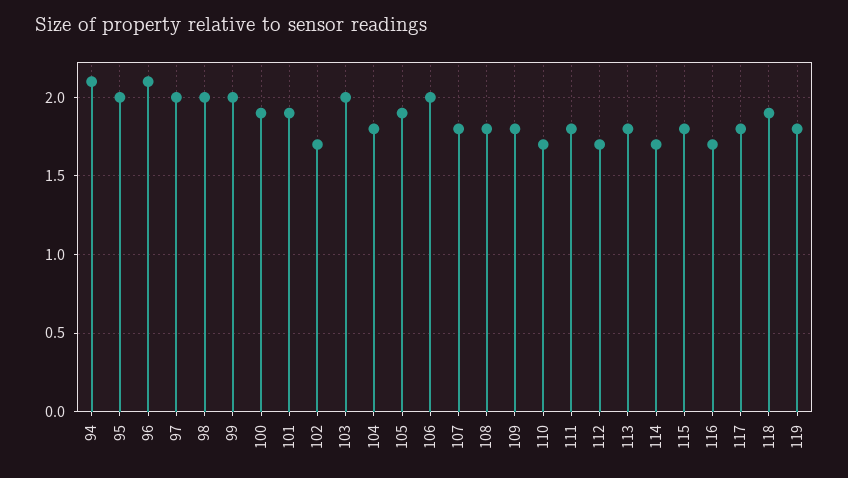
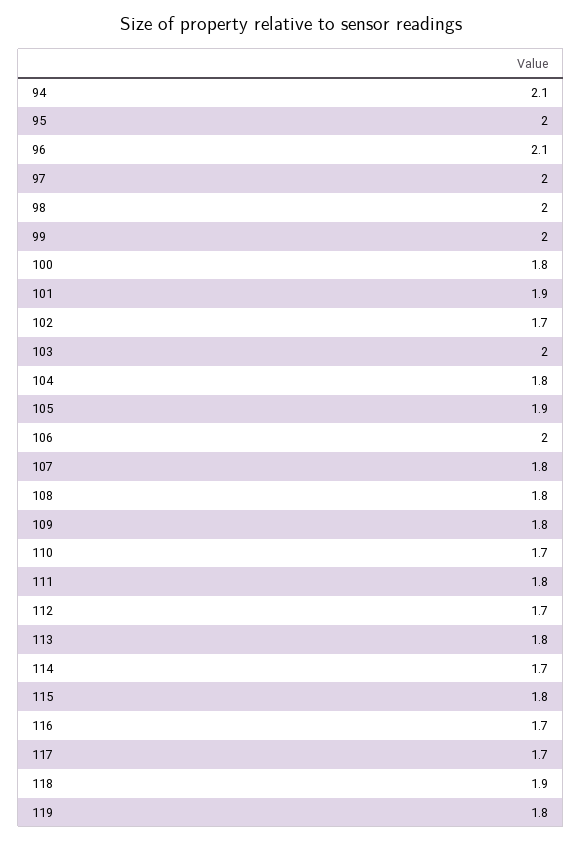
100: 1.9 -> 1.8
117: 1.8 -> 1.7

